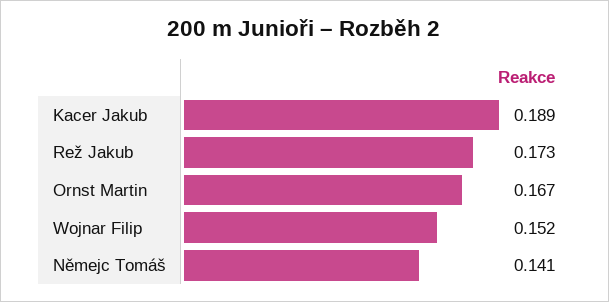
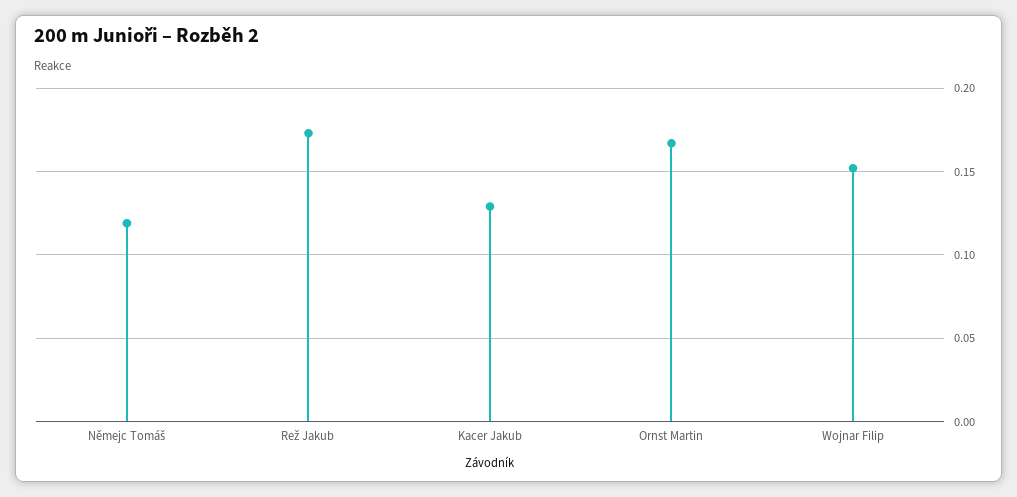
Kacer Jakub: 0.189 -> 0.13
Němejc Tomáš: 0.141 -> 0.12

